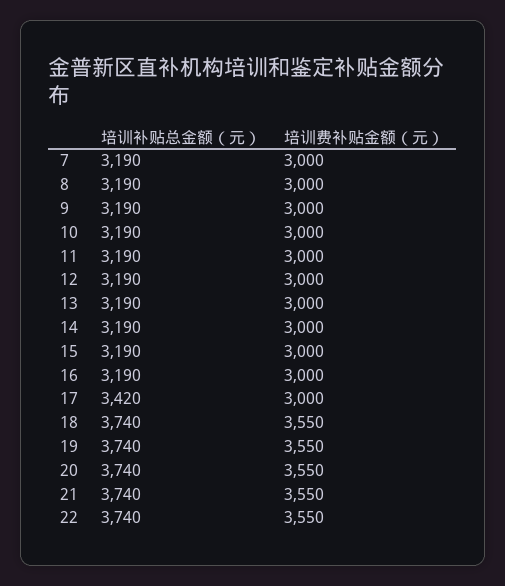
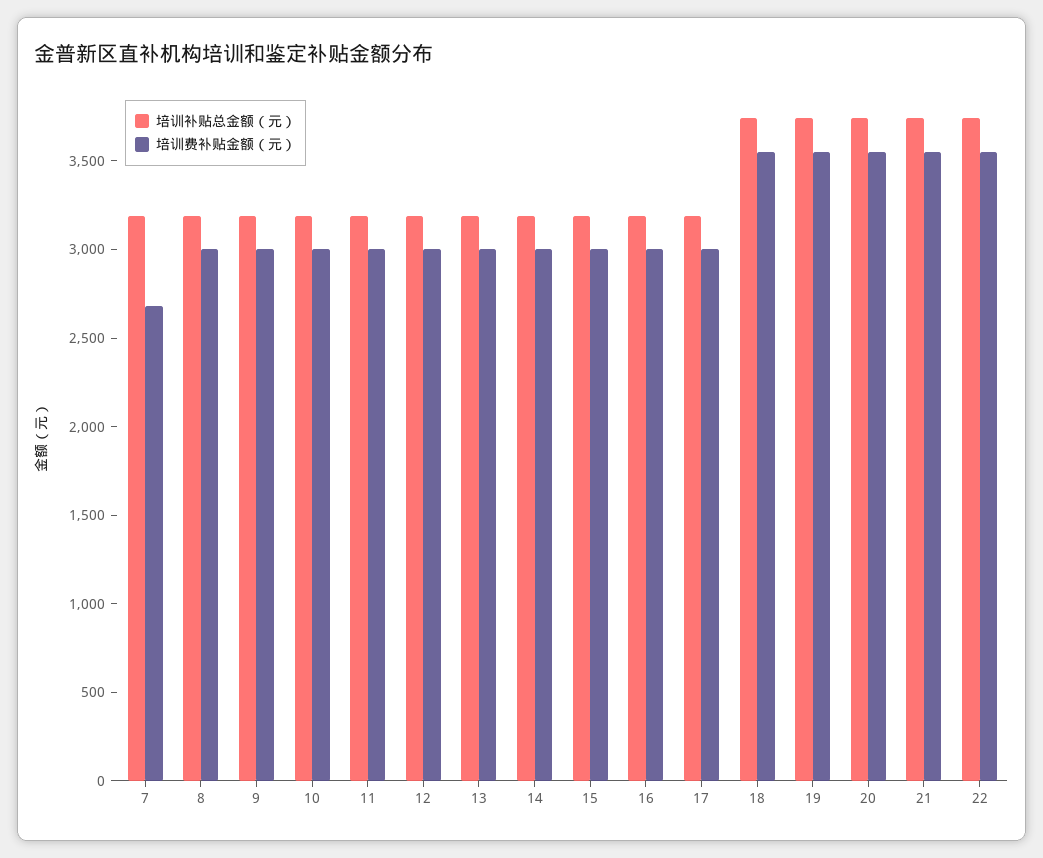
培训费补贴金额（元）, 7: 3000 -> 2700
培训补贴总金额（元）, 17: 3420 -> 3200

